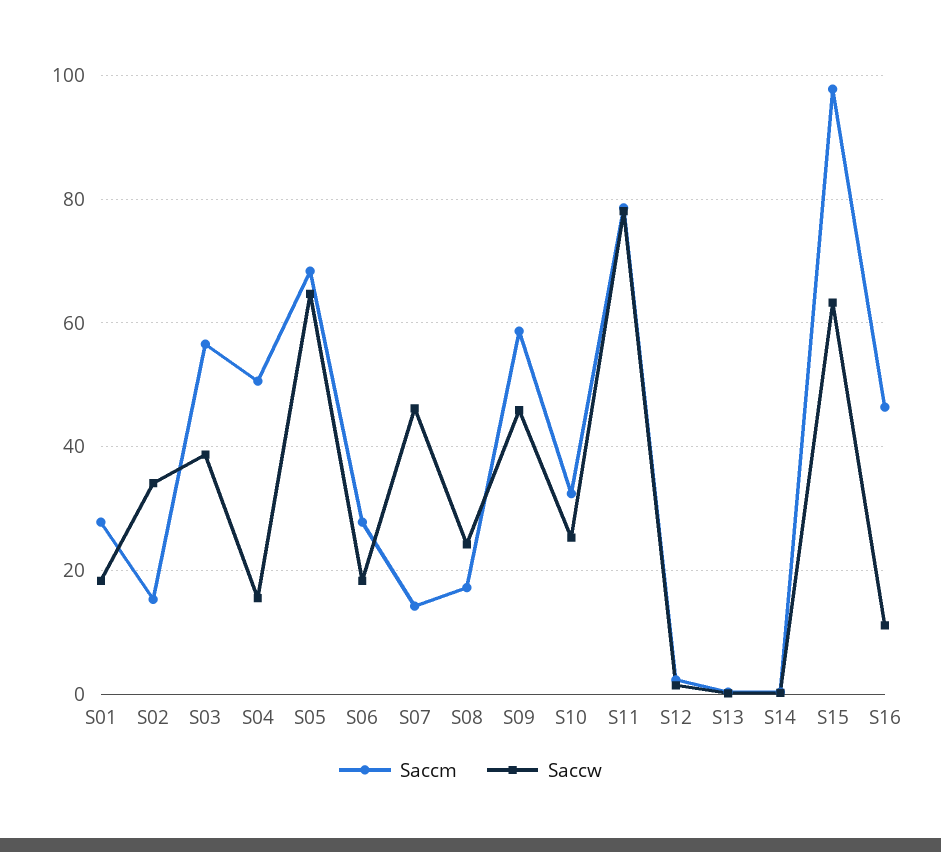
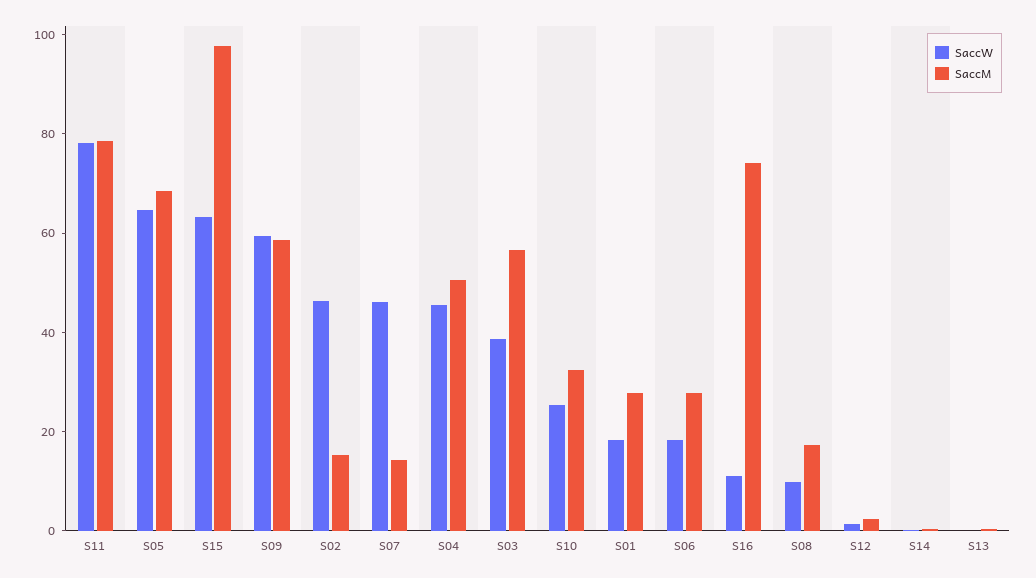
Saccw, S02: 34 -> 45
Saccw, S04: 16 -> 45
Saccw, S08: 24 -> 10
Saccw, S09: 46 -> 60
Saccm, S16: 46 -> 75

